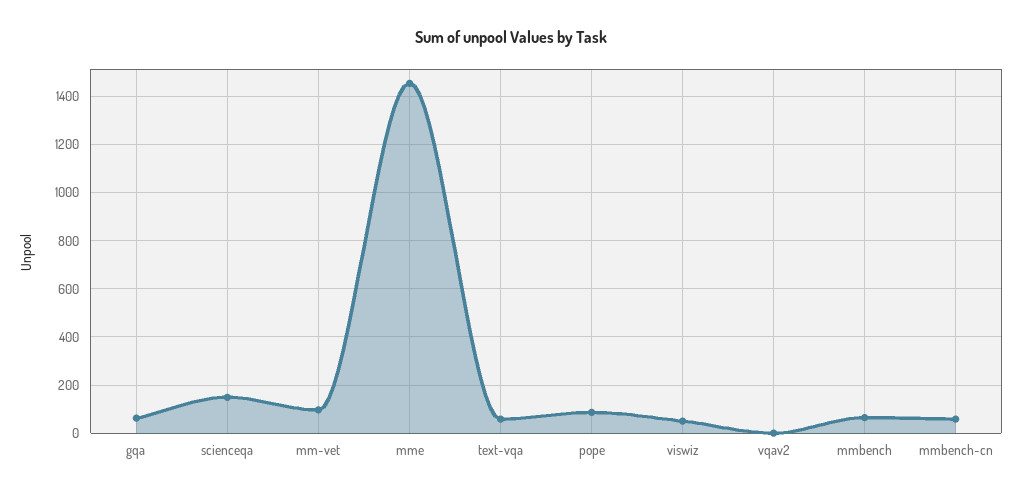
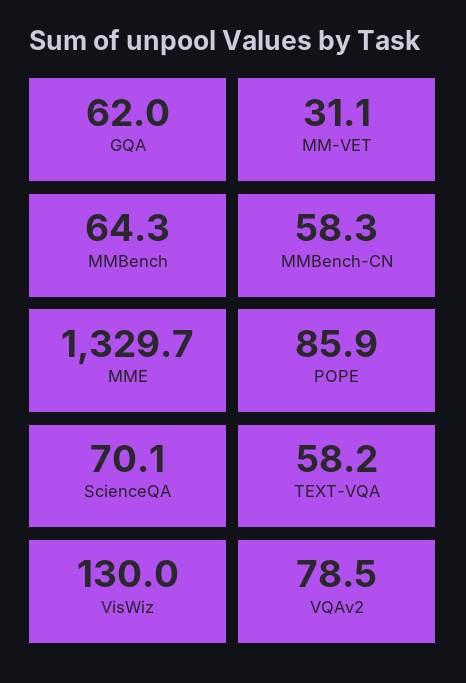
scienceqa: 150 -> 70.1
mm-vet: 100 -> 31.1
mme: 1450 -> 1329.7
viswiz: 50 -> 130
vqav2: 0 -> 78.5

